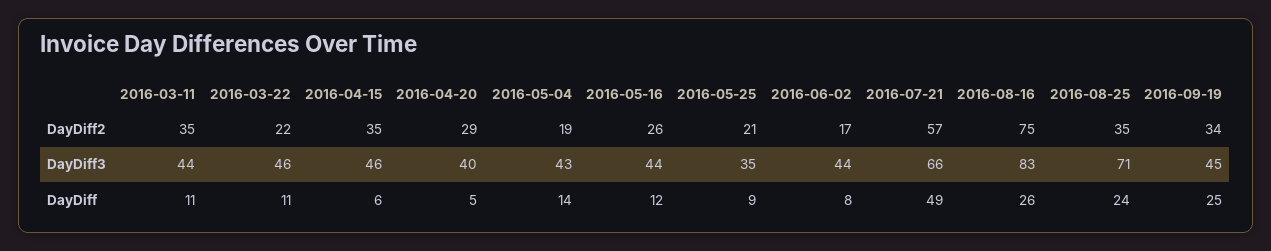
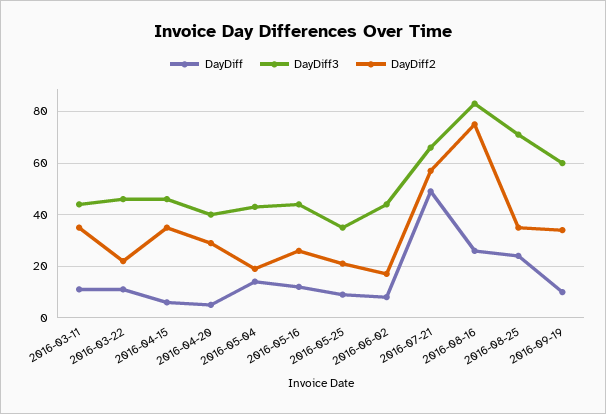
DayDiff3, 2016-09-19: 45 -> 60
DayDiff, 2016-09-19: 25 -> 10

